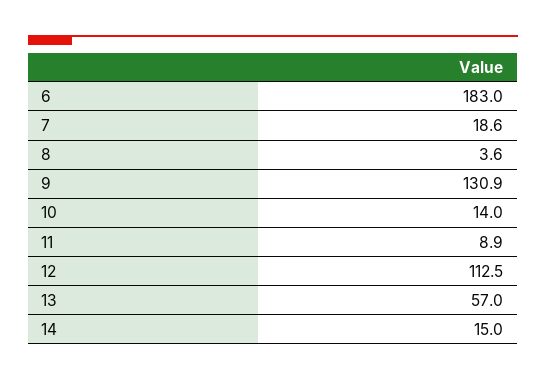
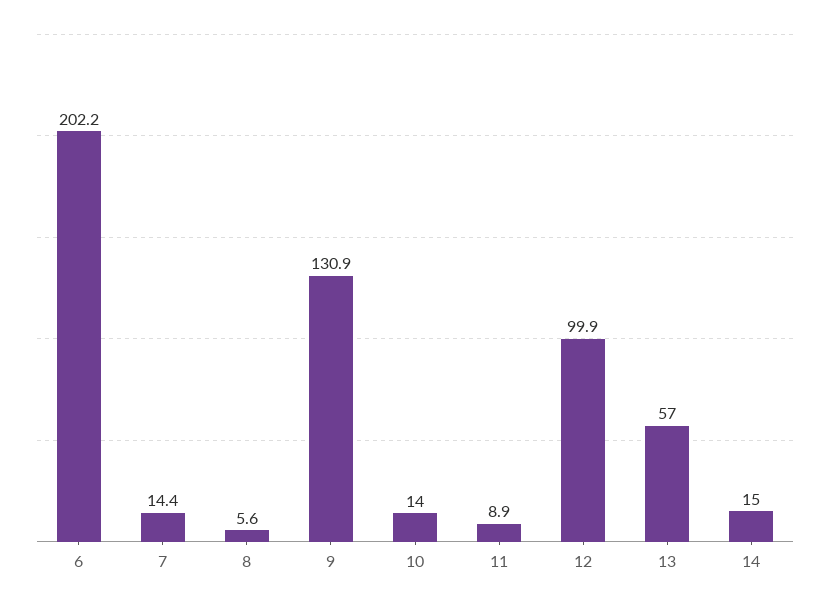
6: 183 -> 202.2
7: 18.6 -> 14.4
8: 3.6 -> 5.6
12: 112.5 -> 99.9

